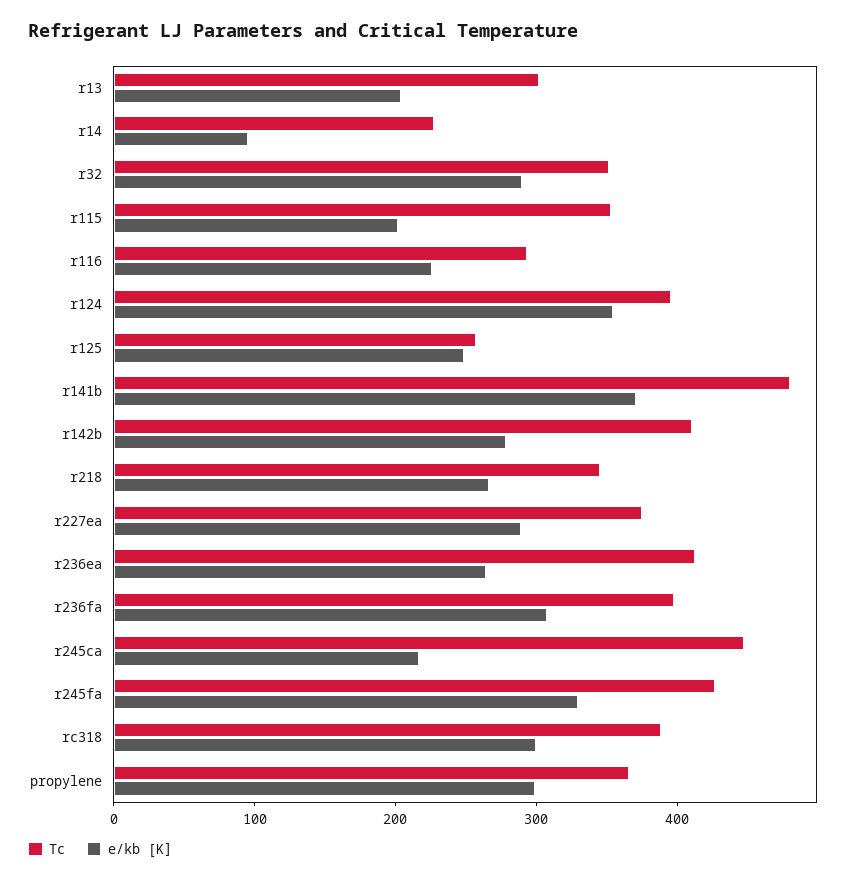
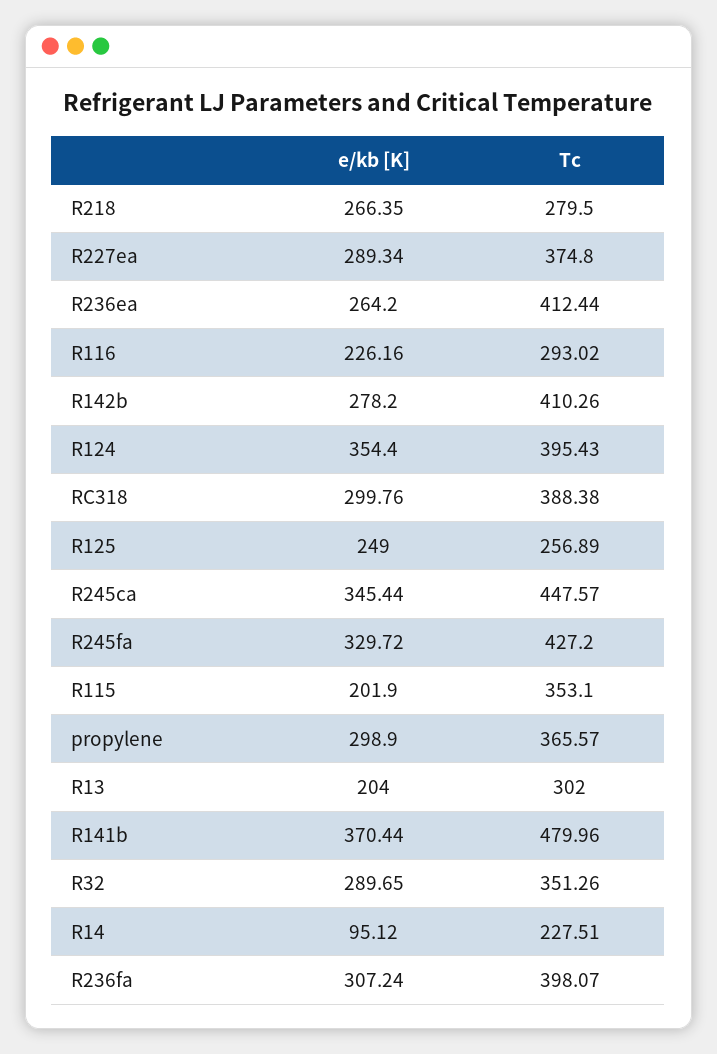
Tc, r218: 340 -> 279.5
e/kb [K], r245ca: 220 -> 345.44

